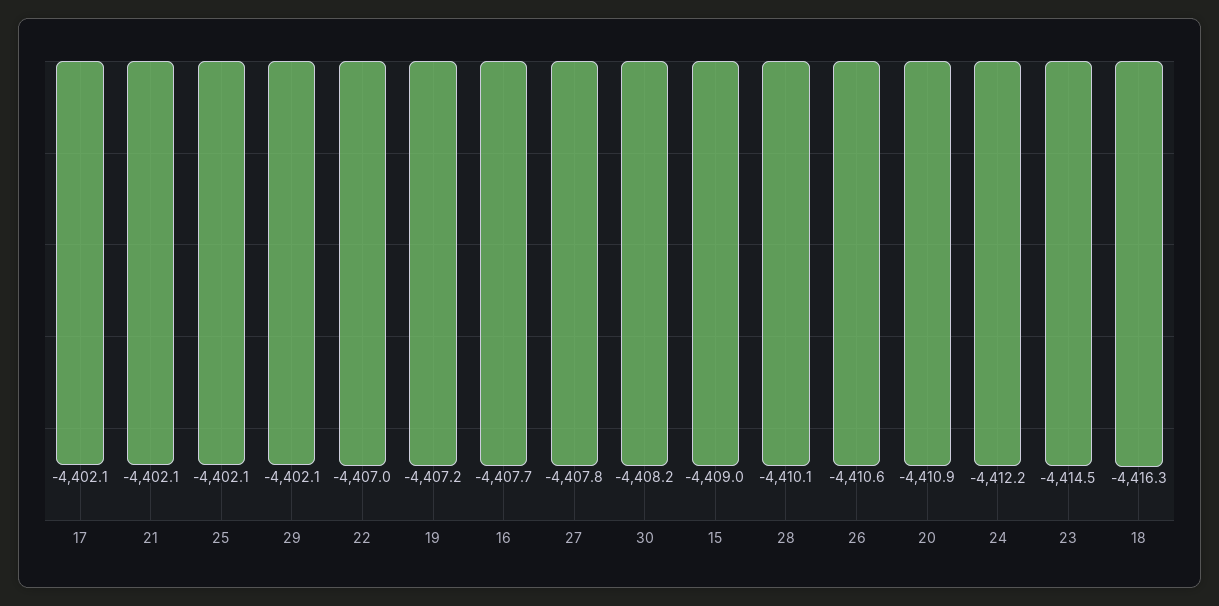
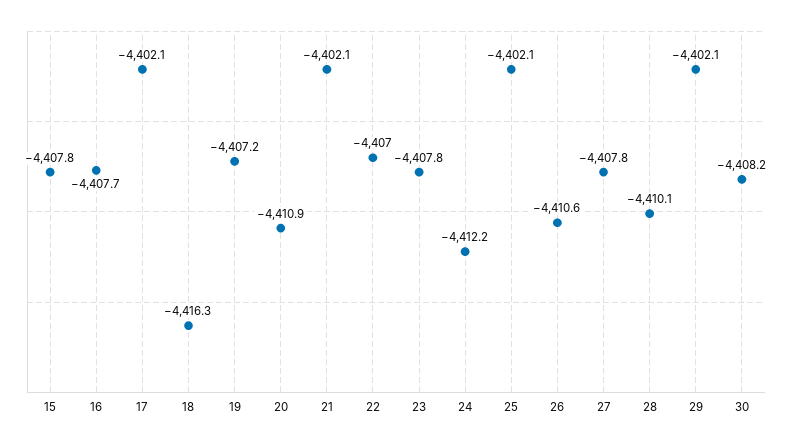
15: -4409 -> -4407.8
23: -4414.5 -> -4407.8

